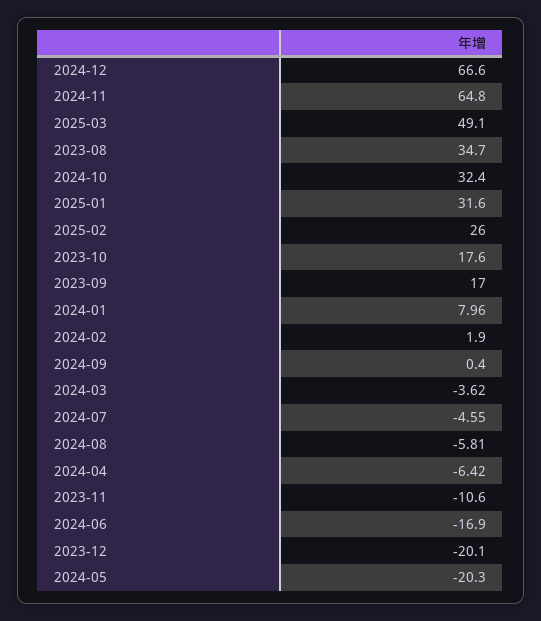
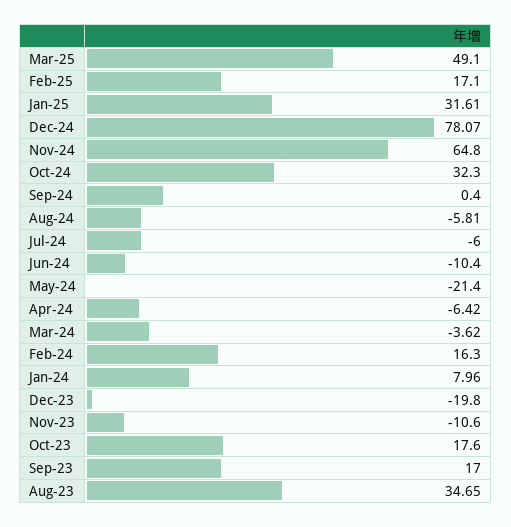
2024-12: 66.6 -> 78.07
2023-08: 34.7 -> 34.65
2024-10: 32.4 -> 32.3
2025-01: 31.6 -> 31.61
2025-02: 26 -> 17.1
2024-02: 1.9 -> 16.3
2024-07: -4.55 -> -6
2024-06: -16.9 -> -10.4
2023-12: -20.1 -> -19.8
2024-05: -20.3 -> -21.4

